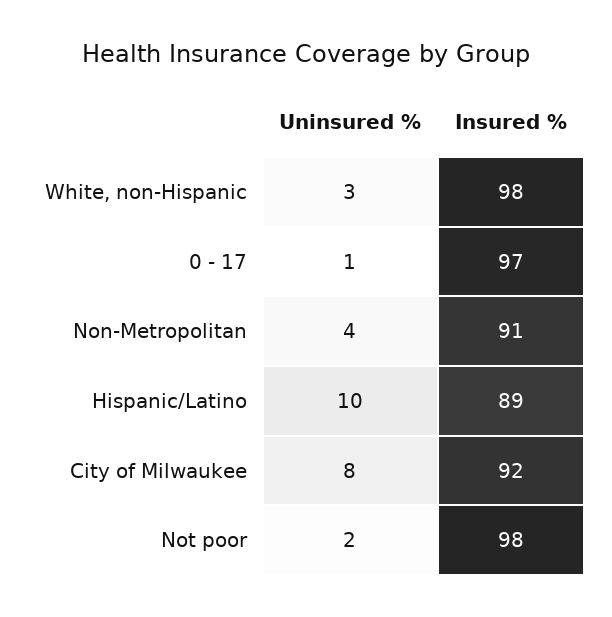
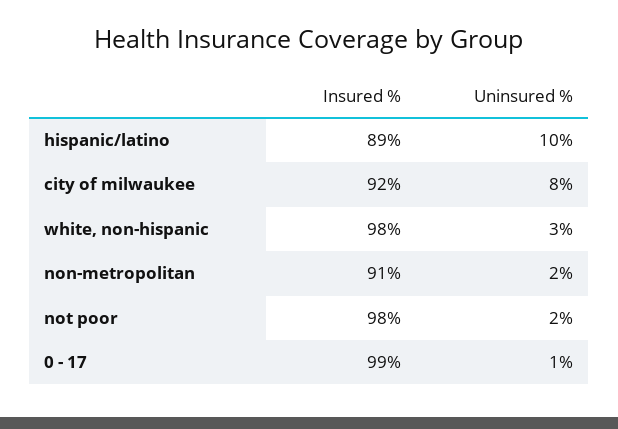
Insured %, 0 - 17: 97 -> 99
Uninsured %, Non-Metropolitan: 4 -> 2

